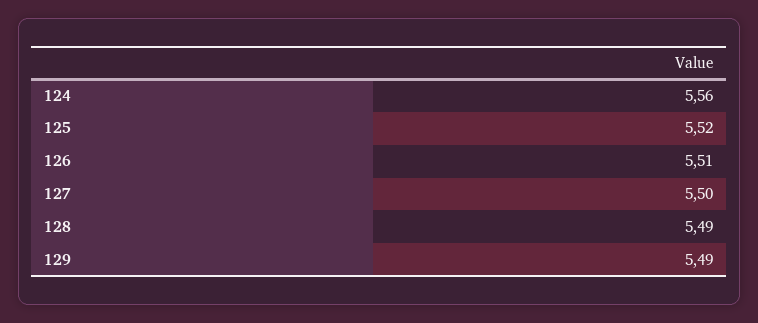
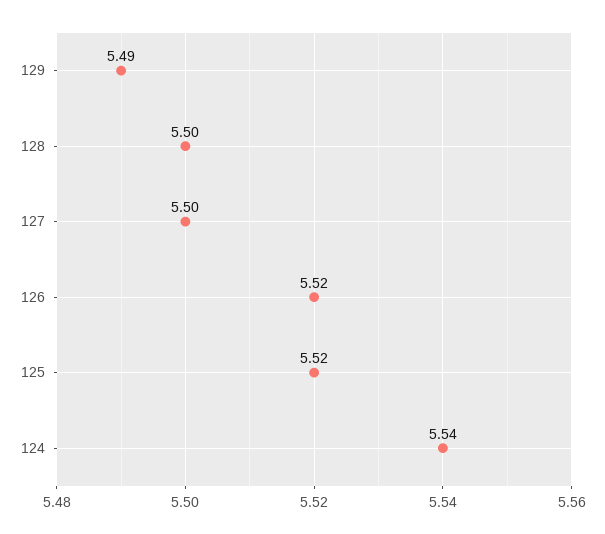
124: 5.56 -> 5.54
126: 5.51 -> 5.52
128: 5.49 -> 5.5

